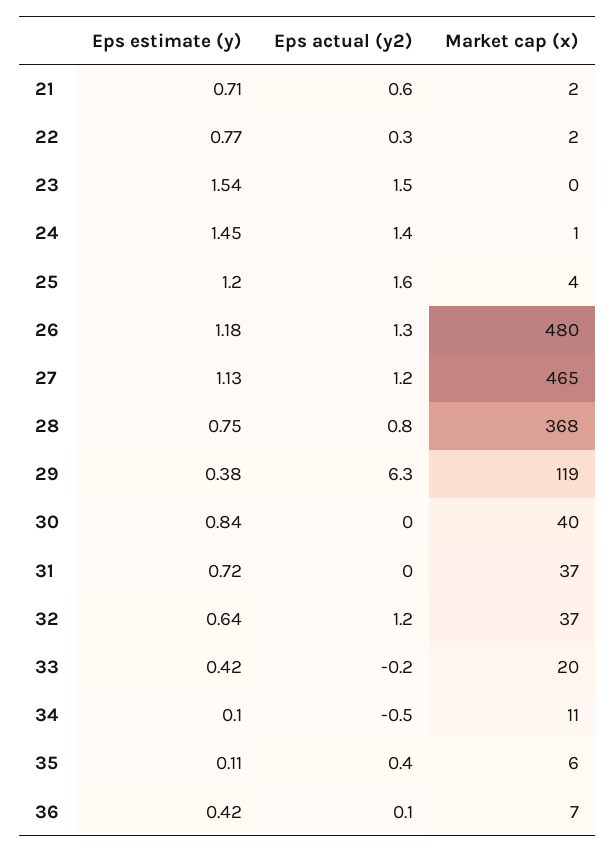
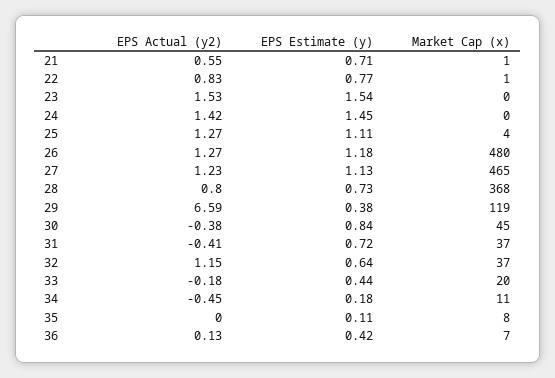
Market cap (x), 21: 2 -> 1
Eps actual (y2), 22: 0.3 -> 0.83
Market cap (x), 22: 2 -> 1
Market cap (x), 24: 1 -> 0
Eps estimate (y), 25: 1.2 -> 1.11
Eps actual (y2), 25: 1.6 -> 1.27
Eps estimate (y), 28: 0.75 -> 0.73
Eps actual (y2), 29: 6.3 -> 6.59
Eps actual (y2), 30: 0 -> -0.38
Market cap (x), 30: 40 -> 45
Eps actual (y2), 31: 0 -> -0.41
Eps estimate (y), 33: 0.42 -> 0.44
Eps estimate (y), 34: 0.1 -> 0.18
Eps actual (y2), 35: 0.4 -> 0
Market cap (x), 35: 6 -> 8

